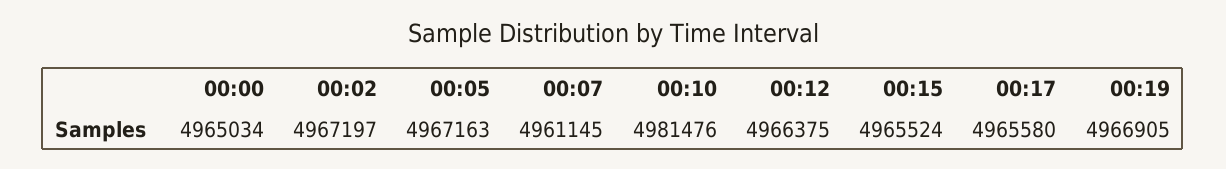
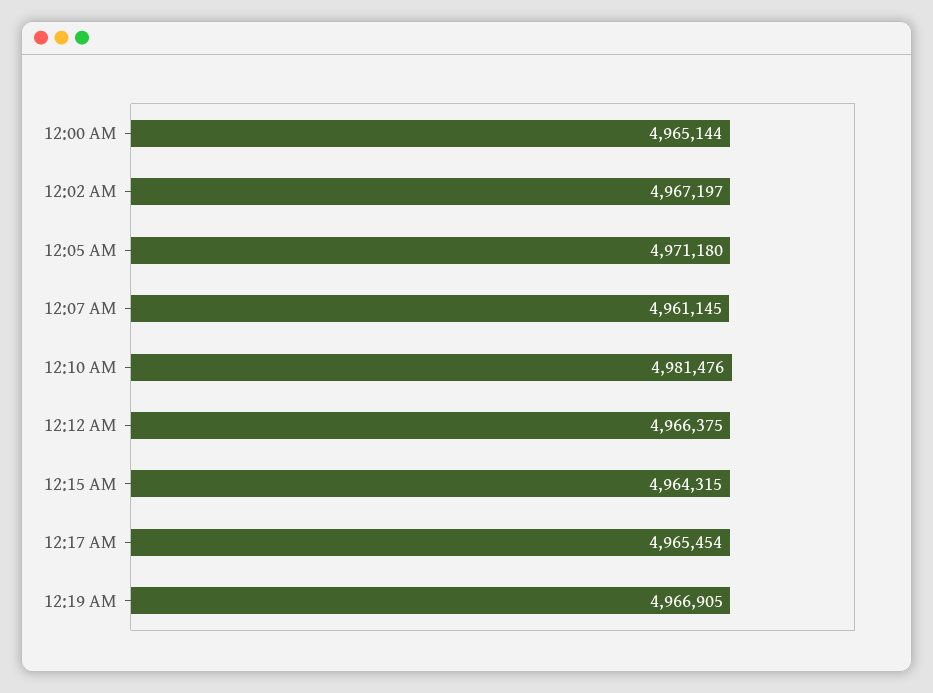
00:00: 4965034 -> 4965144
00:05: 4967163 -> 4971180
00:15: 4965524 -> 4964315
00:17: 4965580 -> 4965454

